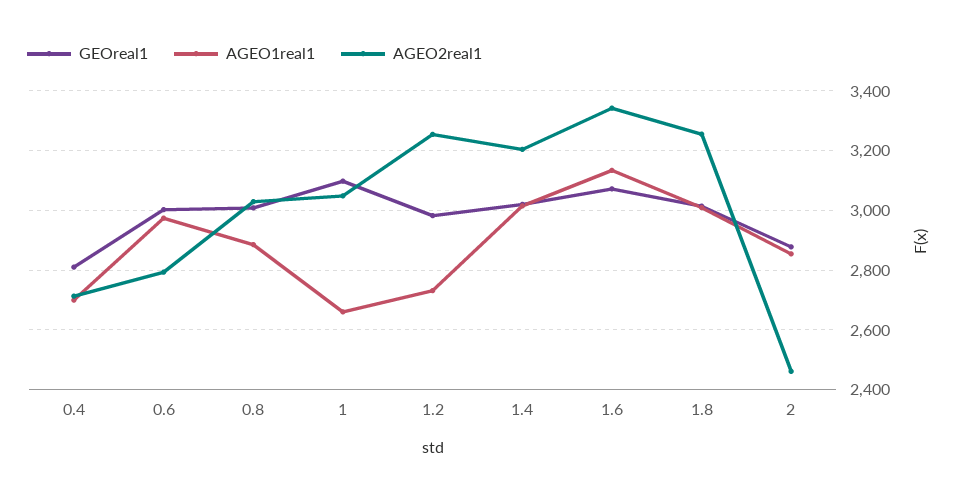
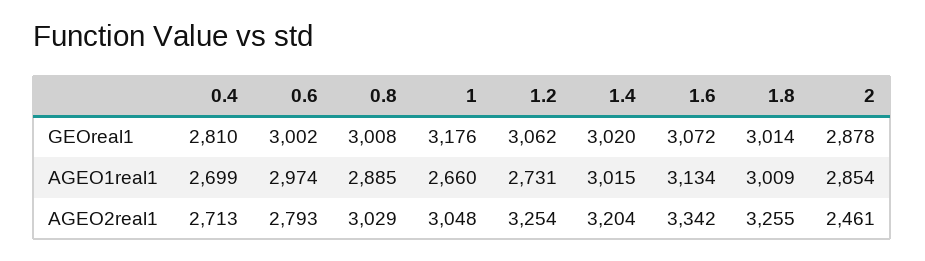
GEOreal1, 1: 3100 -> 3176
GEOreal1, 1.2: 2975 -> 3062

